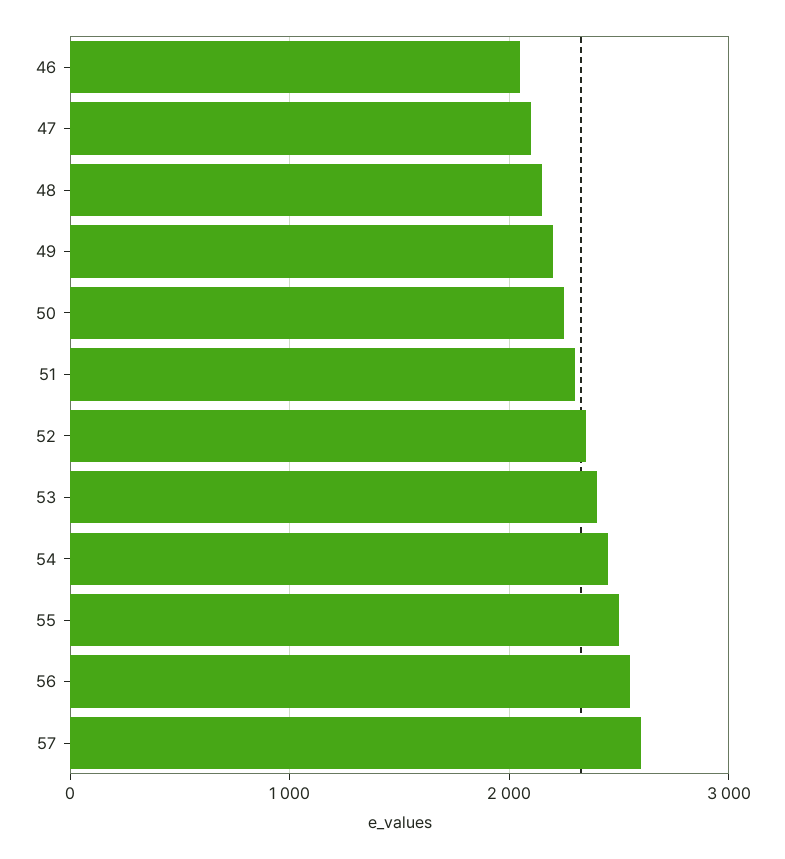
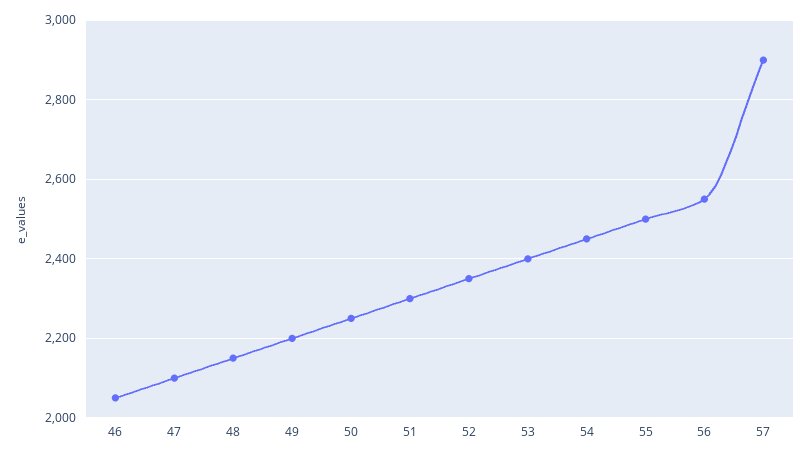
57: 2600 -> 2900

